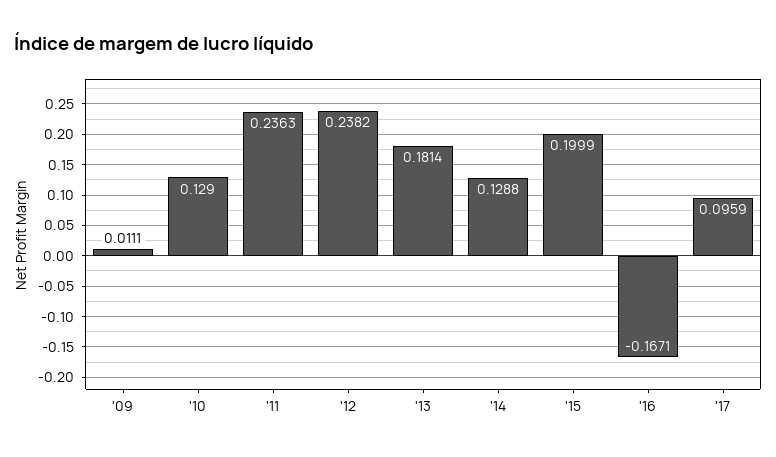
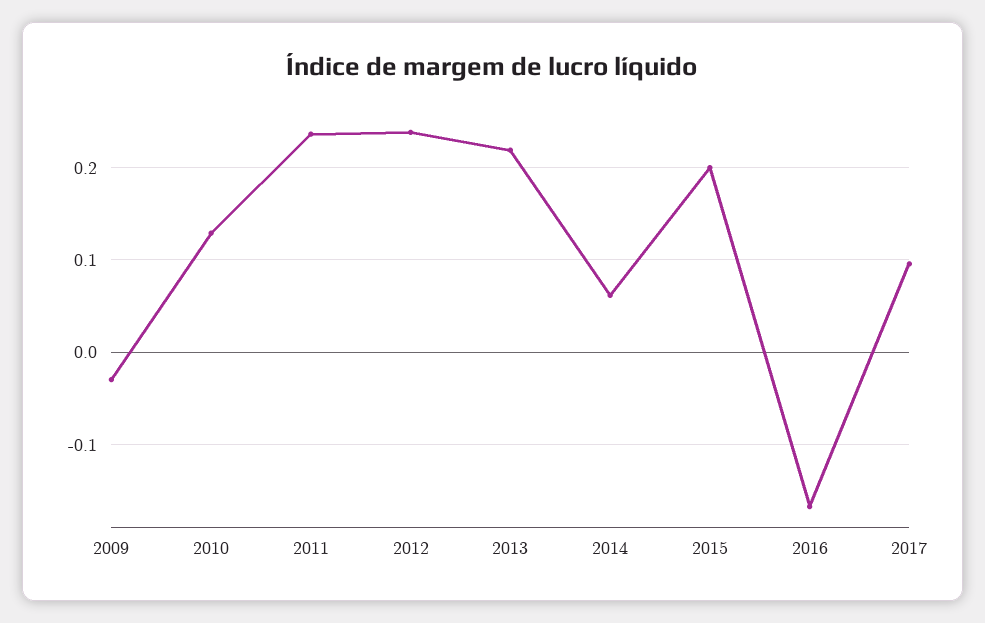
'09: 0.0111 -> -0.03
'13: 0.1814 -> 0.22
'14: 0.1288 -> 0.06

